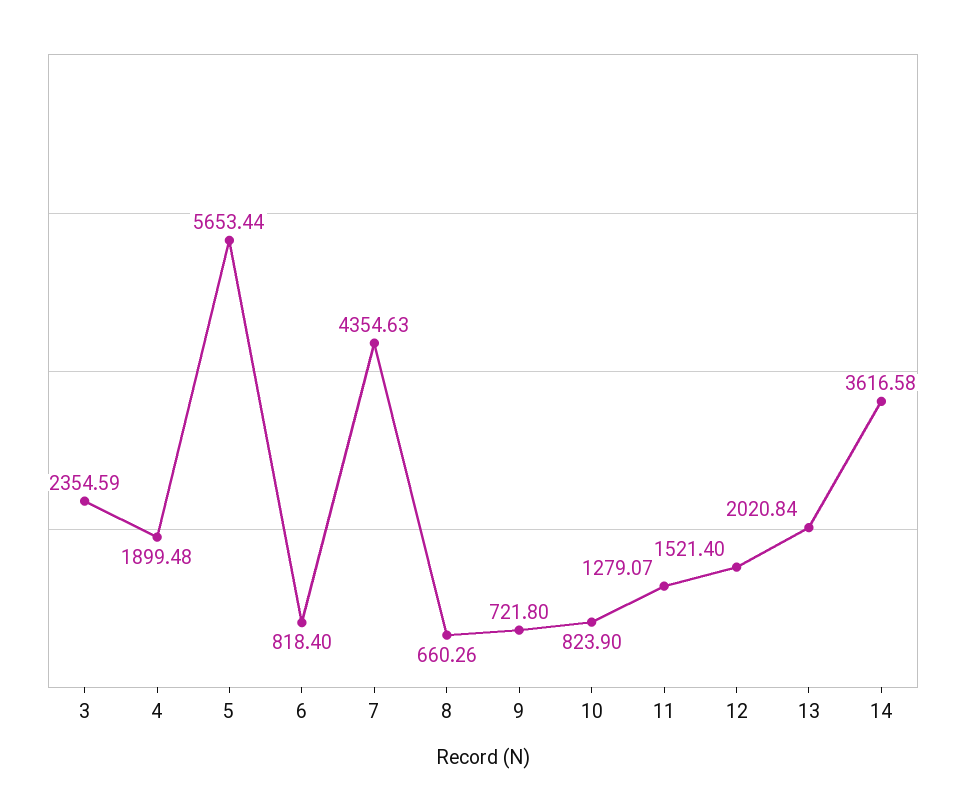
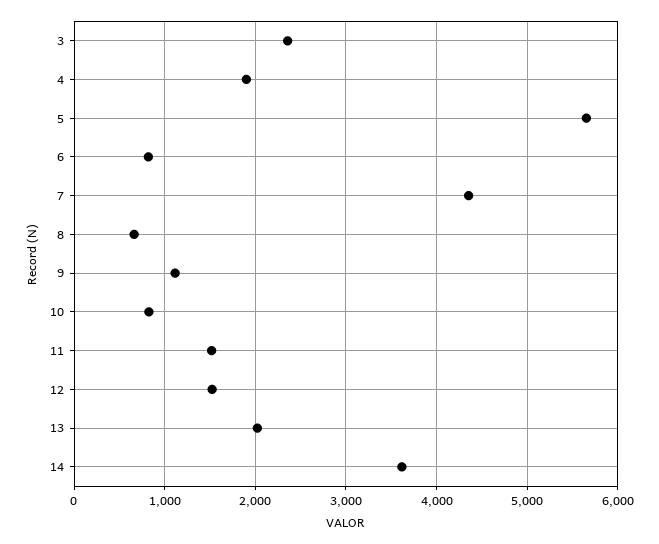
9: 721.8 -> 1100
11: 1279.07 -> 1500

